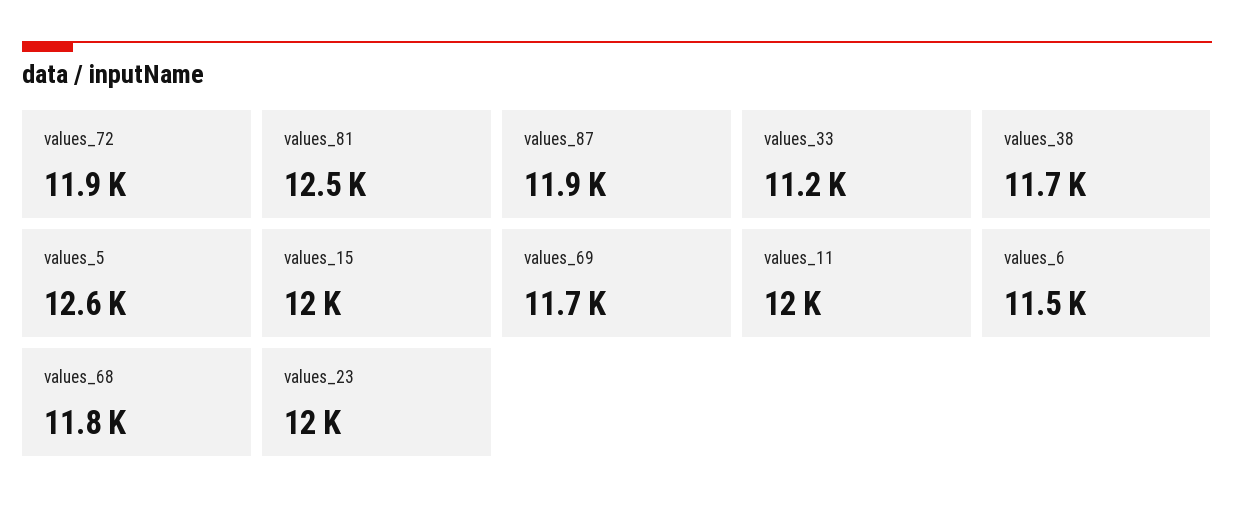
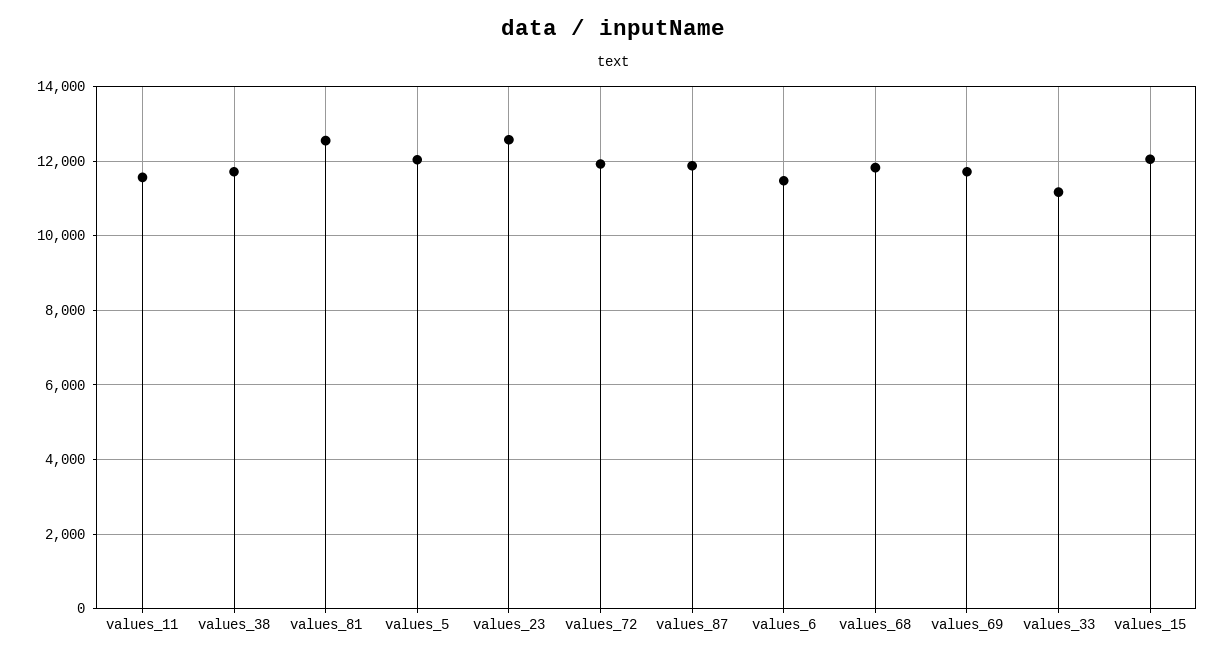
values_5: 12600 -> 12000
values_11: 12000 -> 11600
values_23: 12000 -> 12600

